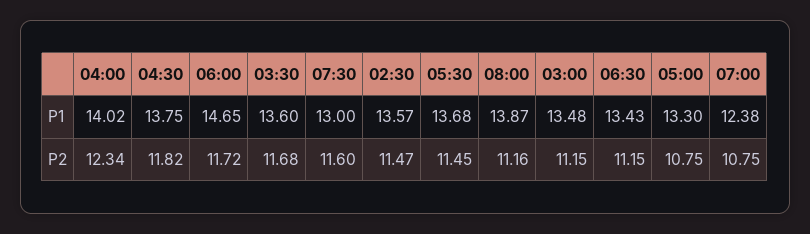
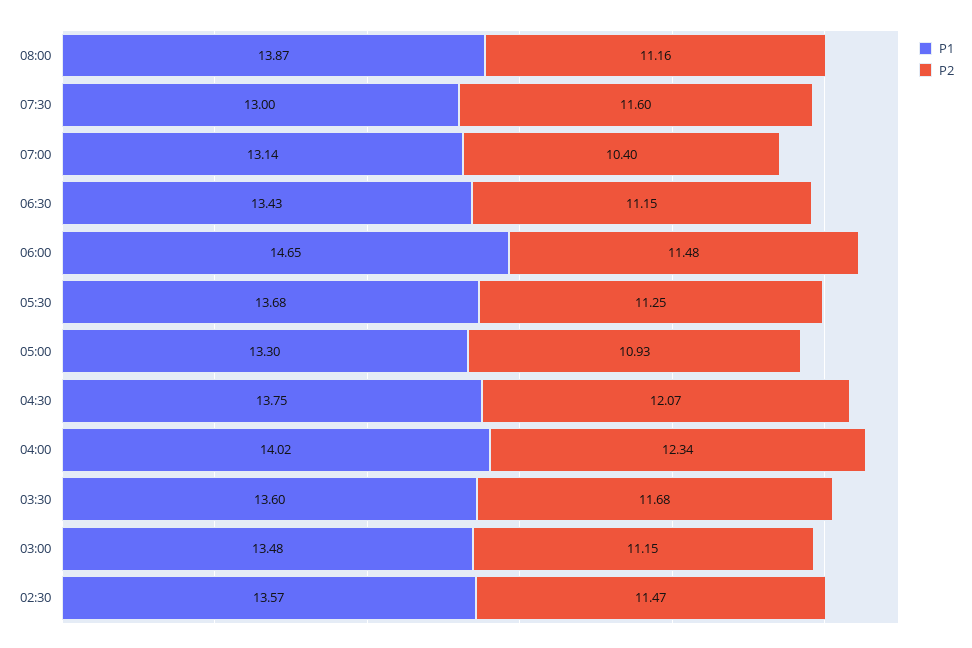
P1, 07:00: 12.38 -> 13.14
P2, 04:30: 11.82 -> 12.07
P2, 06:00: 11.72 -> 11.48
P2, 05:30: 11.45 -> 11.25
P2, 05:00: 10.75 -> 10.93
P2, 07:00: 10.75 -> 10.4

